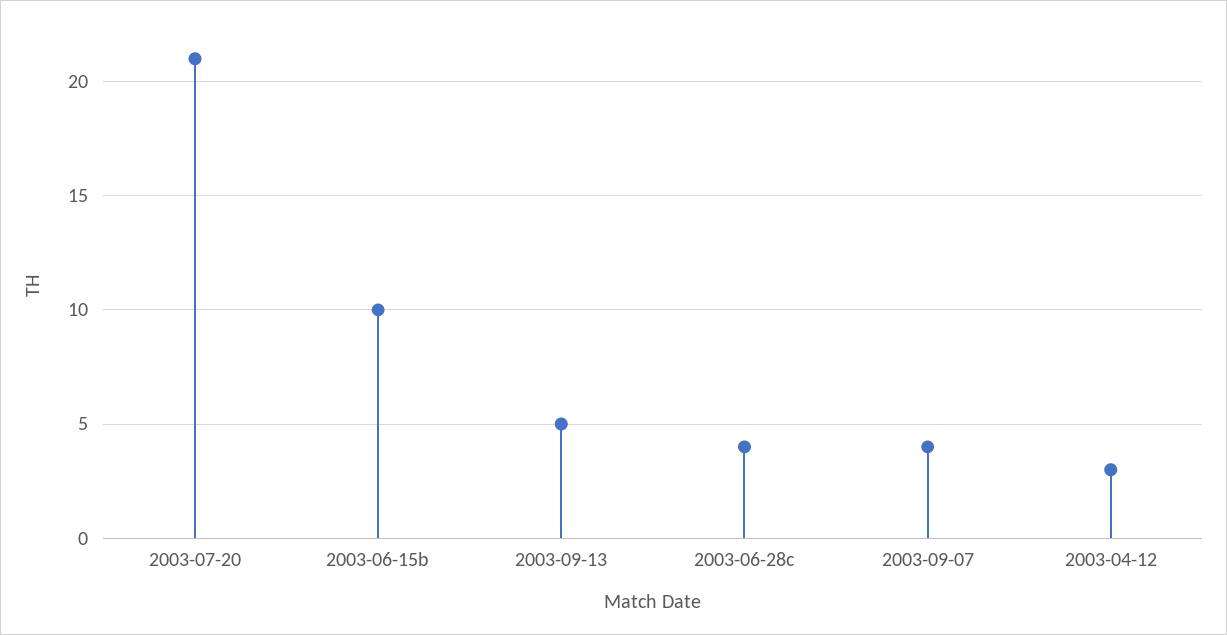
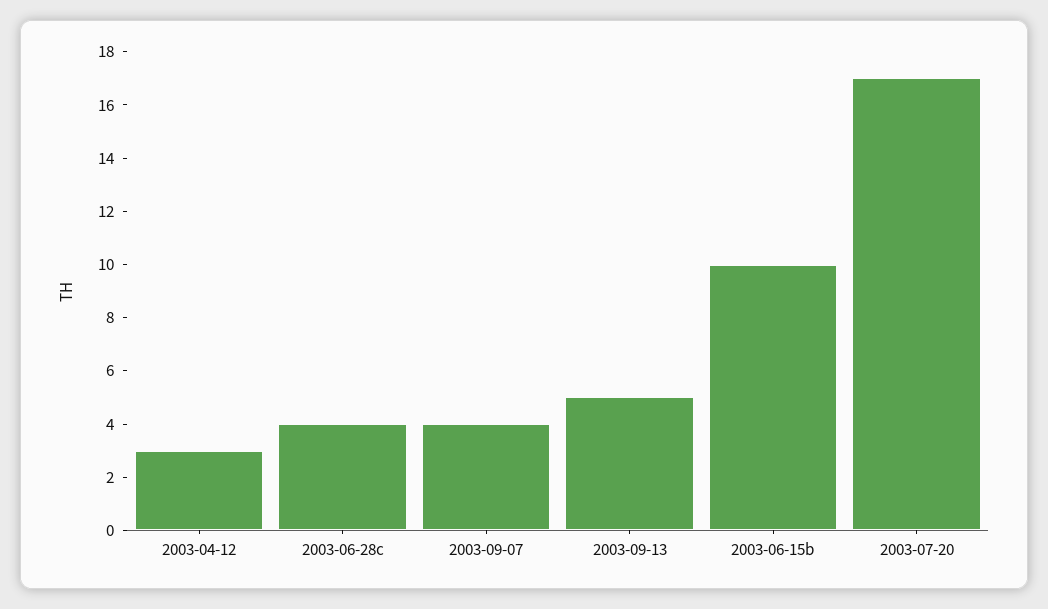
2003-07-20: 21 -> 17

